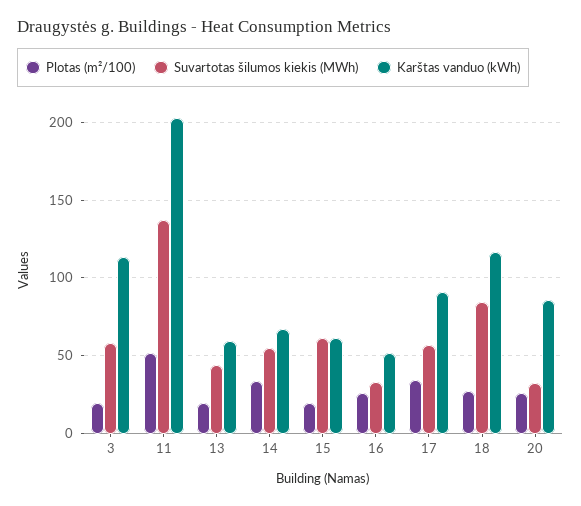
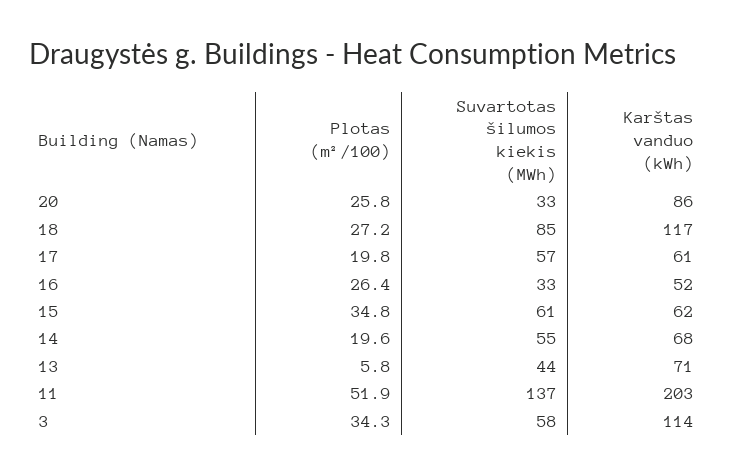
Plotas (m²/100), 3: 20 -> 34.3
Plotas (m²/100), 13: 20 -> 5.8
Karštas vanduo (kWh), 13: 60 -> 71
Plotas (m²/100), 14: 35 -> 19.6
Plotas (m²/100), 15: 20 -> 34.8
Plotas (m²/100), 17: 35 -> 19.8
Karštas vanduo (kWh), 17: 90 -> 61

